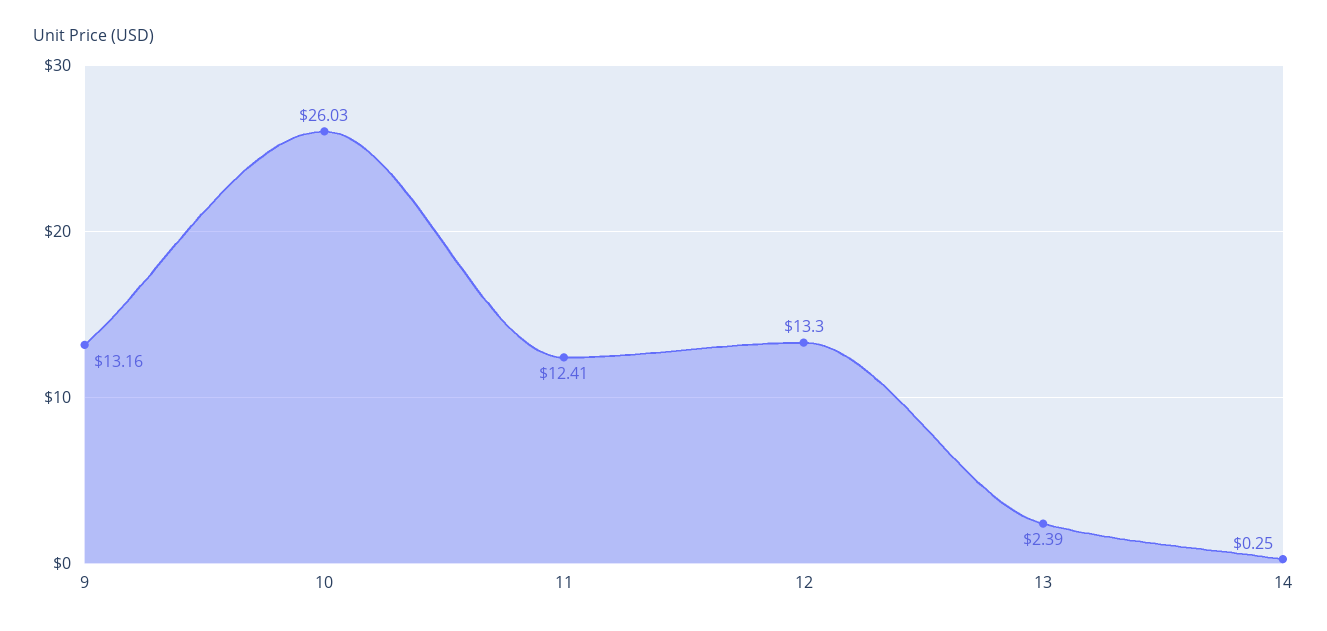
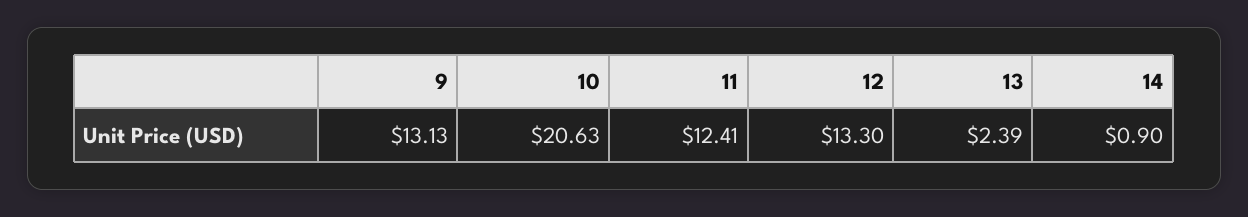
9: 13.16 -> 13.13
10: 26.03 -> 20.63
14: 0.25 -> 0.9

